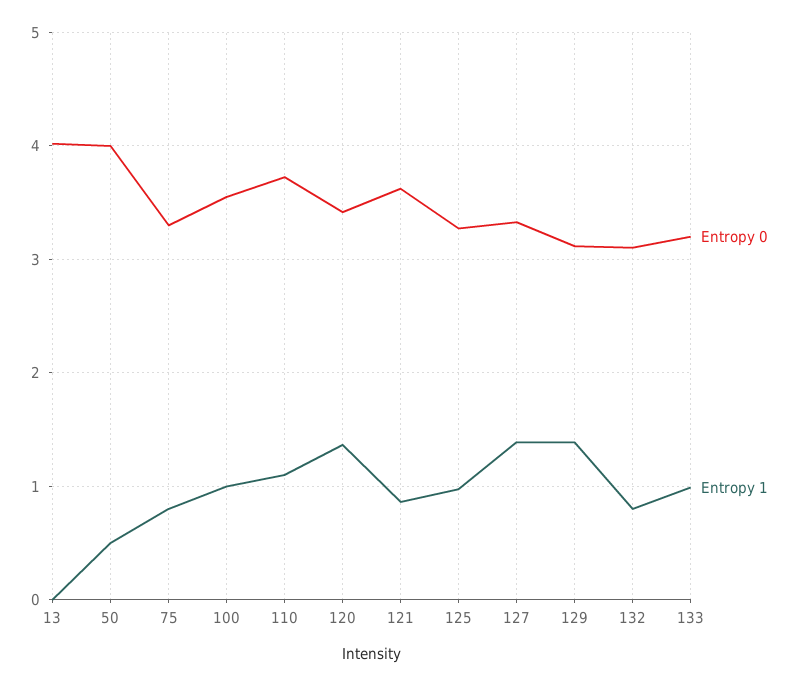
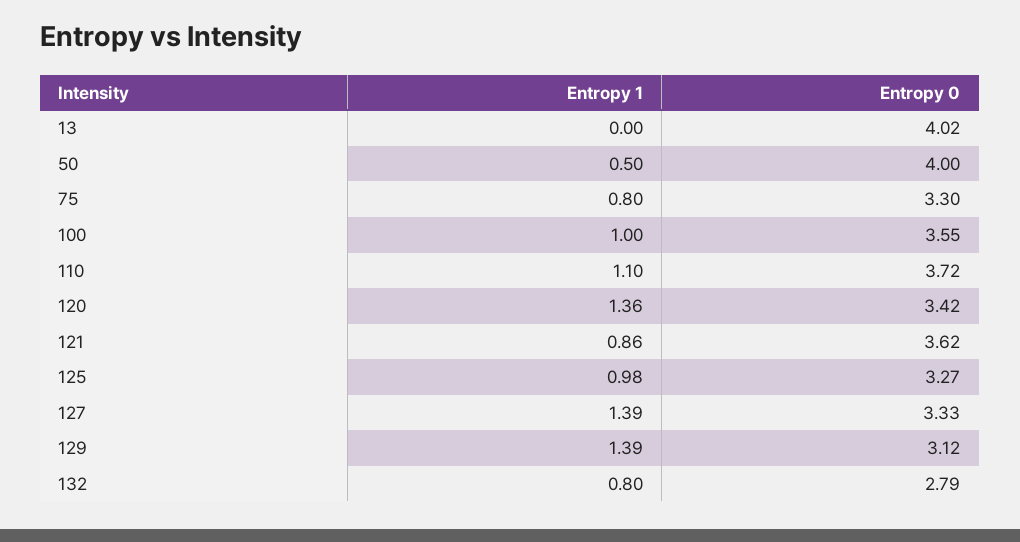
Entropy 0, 132: 3.1 -> 2.79
Entropy 0, 133: 3.2 -> none
Entropy 1, 133: 1 -> none

